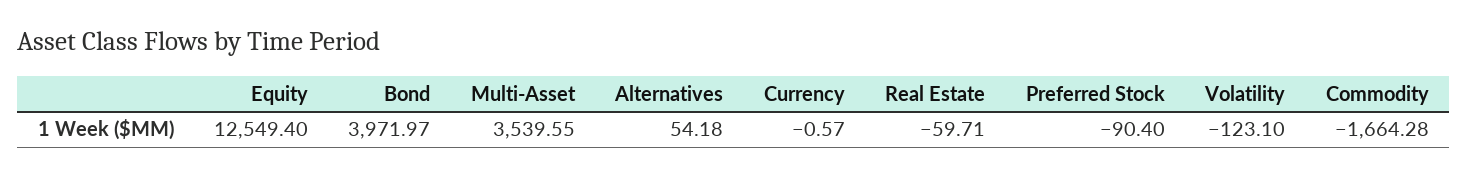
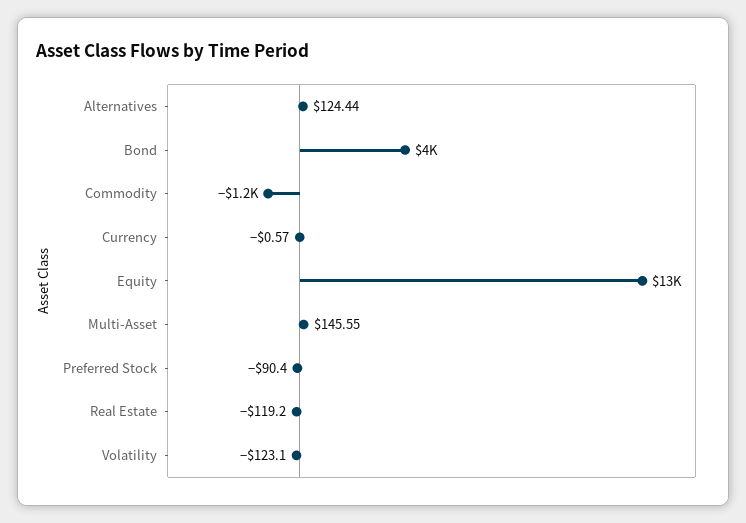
Multi-Asset: 3539.55 -> 145.55
Alternatives: 54.18 -> 124.44
Real Estate: -59.71 -> -119.2
Commodity: -1664.28 -> -1200

